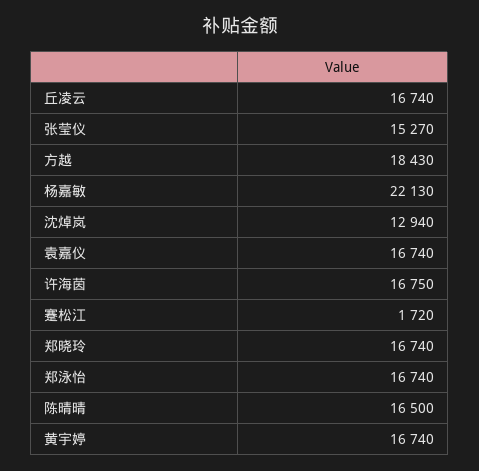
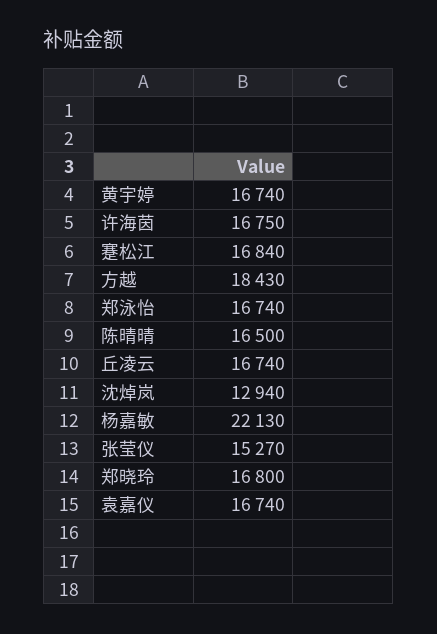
蹇松江: 1720 -> 16840
郑晓玲: 16740 -> 16800

